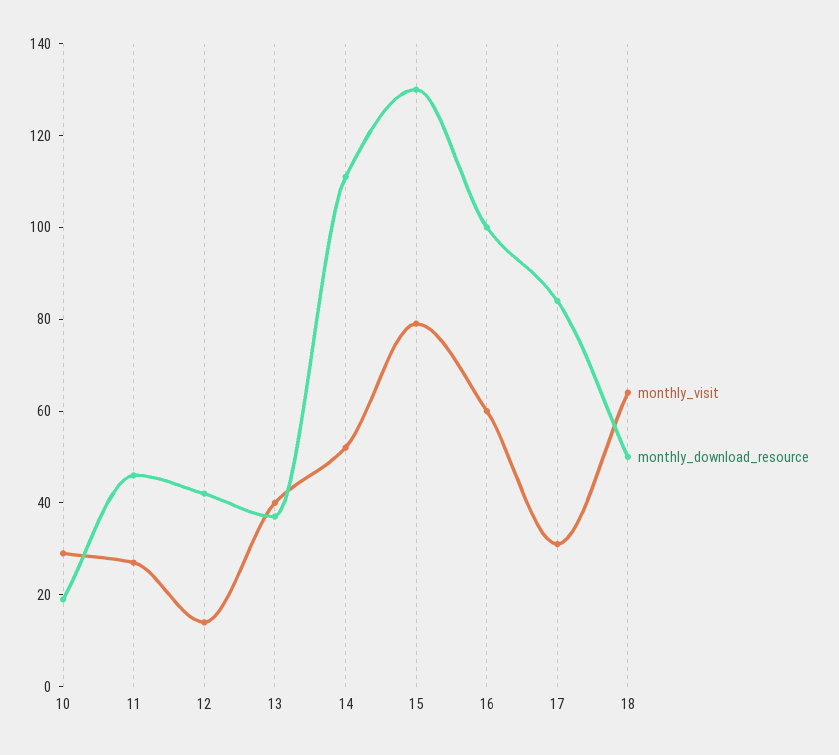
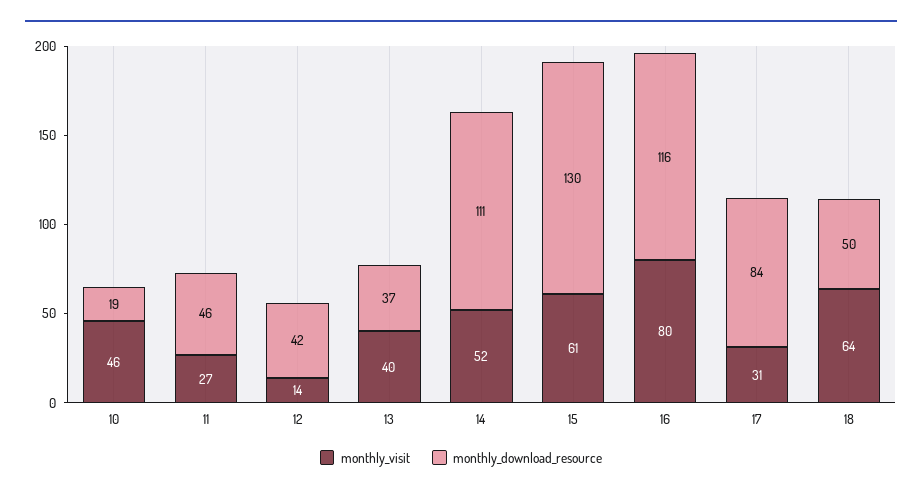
monthly_visit, 10: 30 -> 46
monthly_visit, 15: 80 -> 61
monthly_visit, 16: 60 -> 80
monthly_download_resource, 16: 100 -> 116

